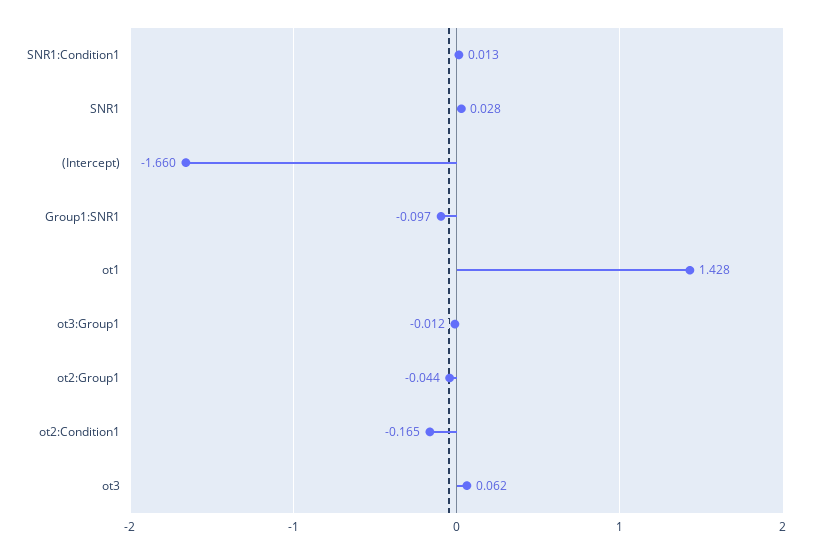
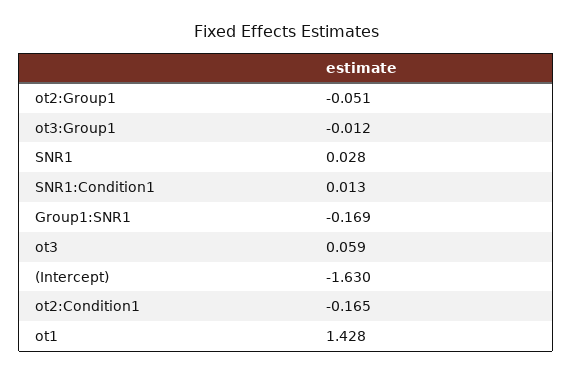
(Intercept): -1.66 -> -1.63
Group1:SNR1: -0.097 -> -0.169
ot2:Group1: -0.044 -> -0.051
ot3: 0.062 -> 0.059

